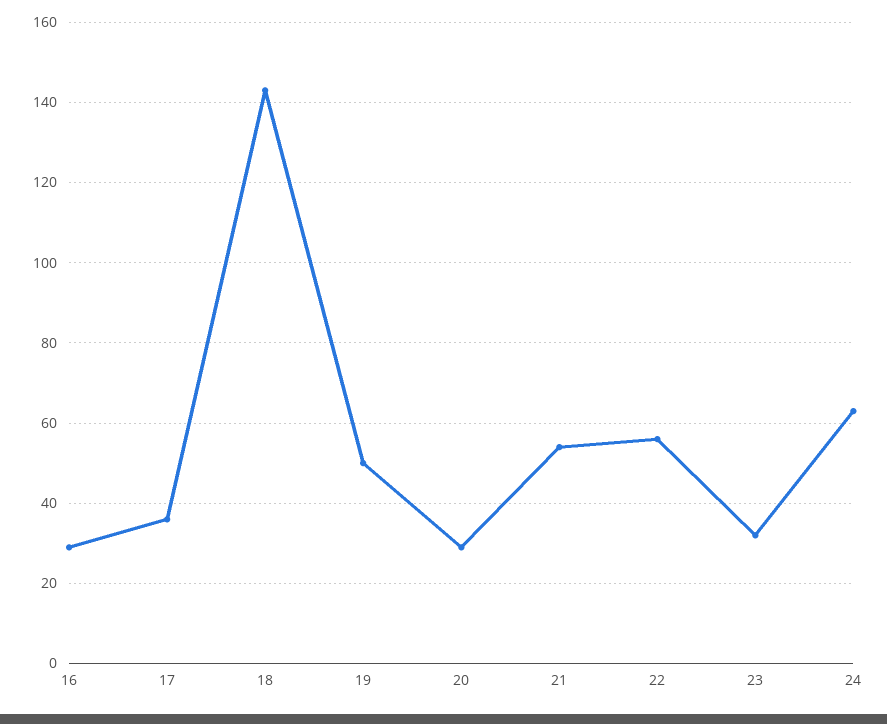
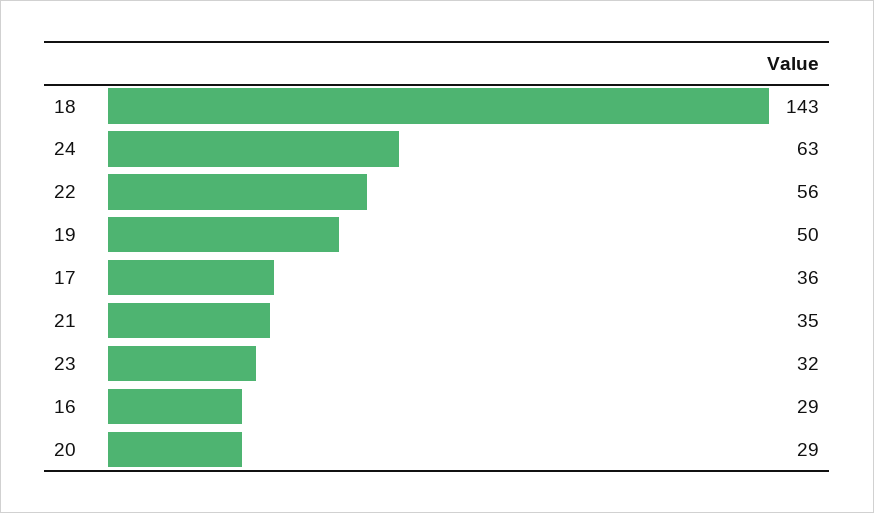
21: 55 -> 35

